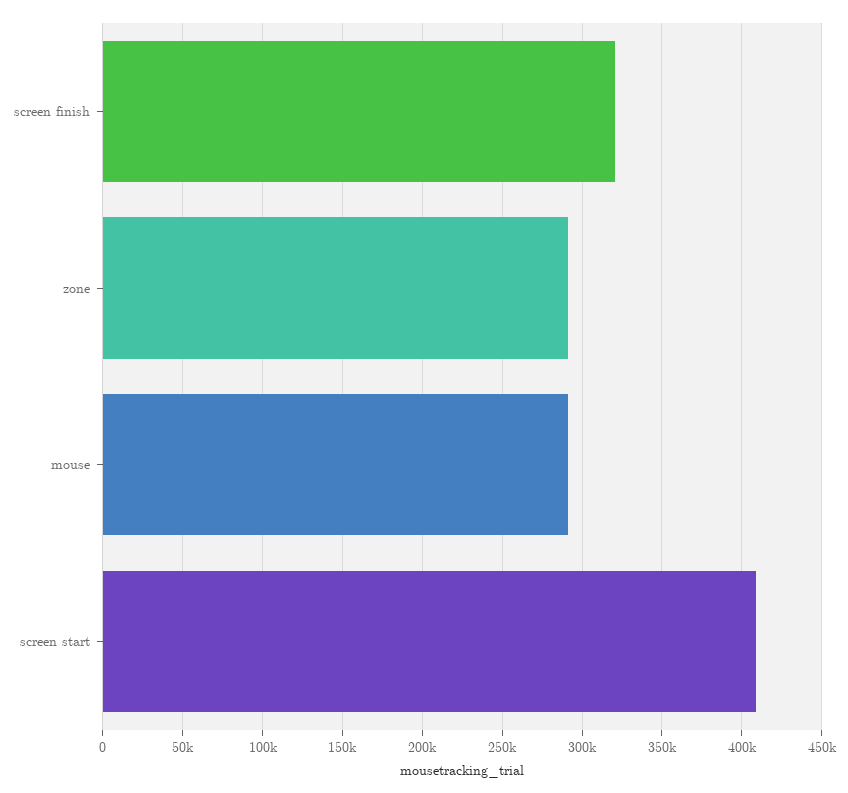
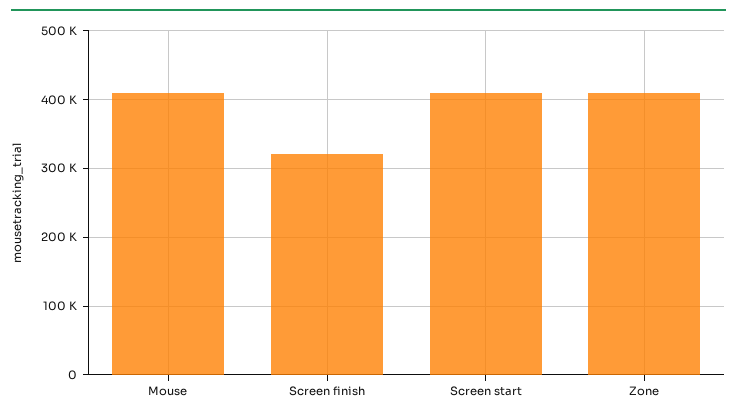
zone: 290000 -> 410000
mouse: 290000 -> 410000

